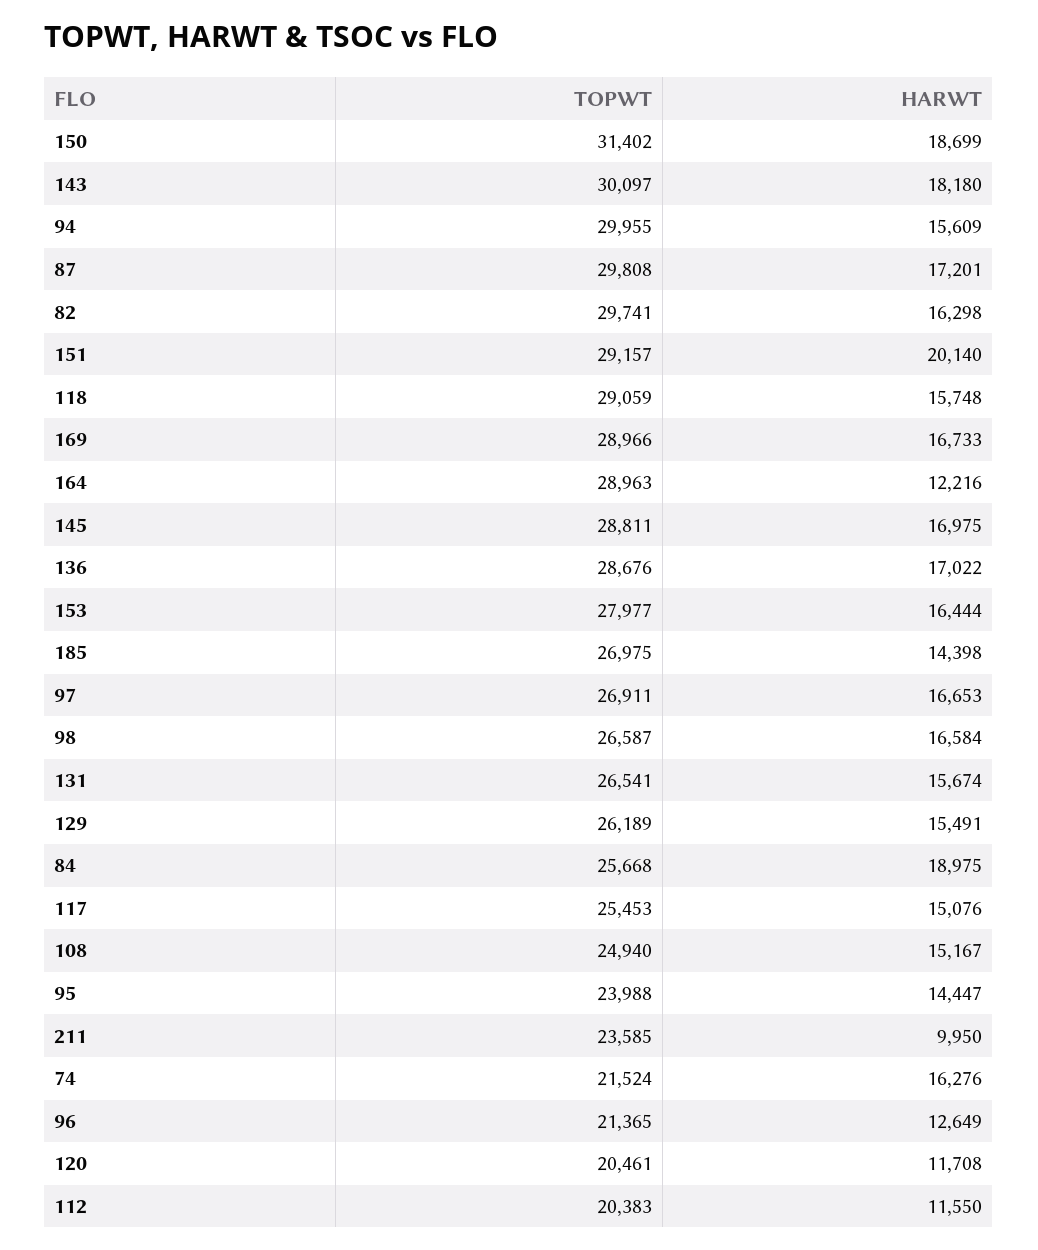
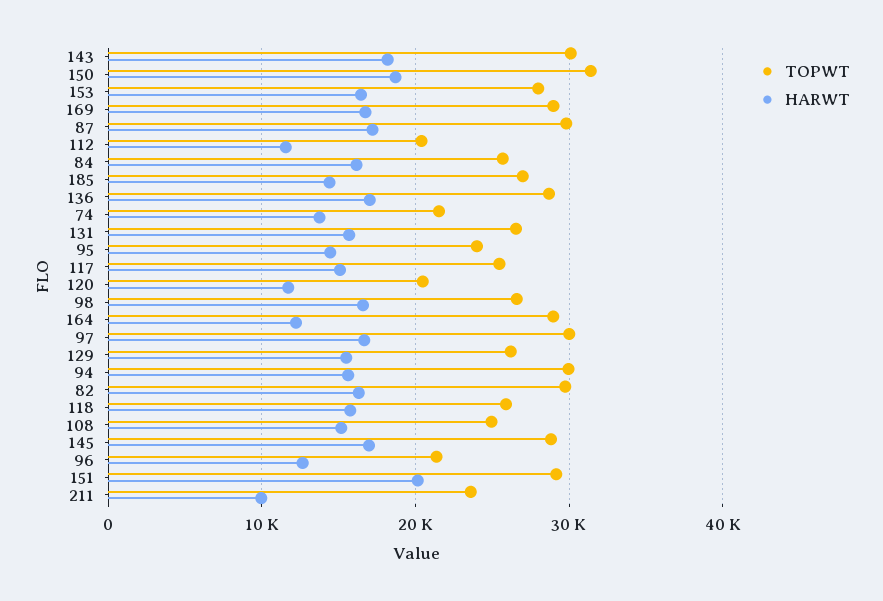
TOPWT, 118: 29059 -> 26000
TOPWT, 97: 26911 -> 30000
HARWT, 84: 18975 -> 16000
HARWT, 74: 16276 -> 14000

